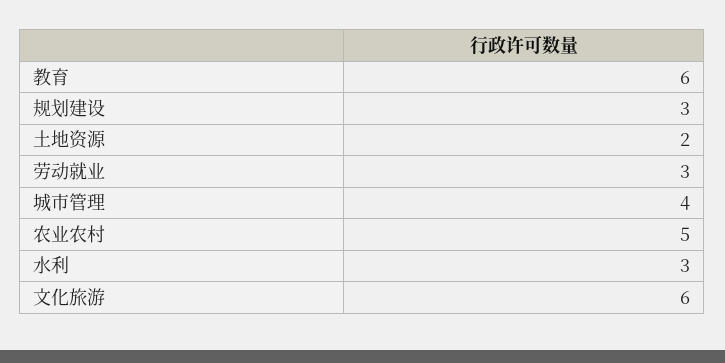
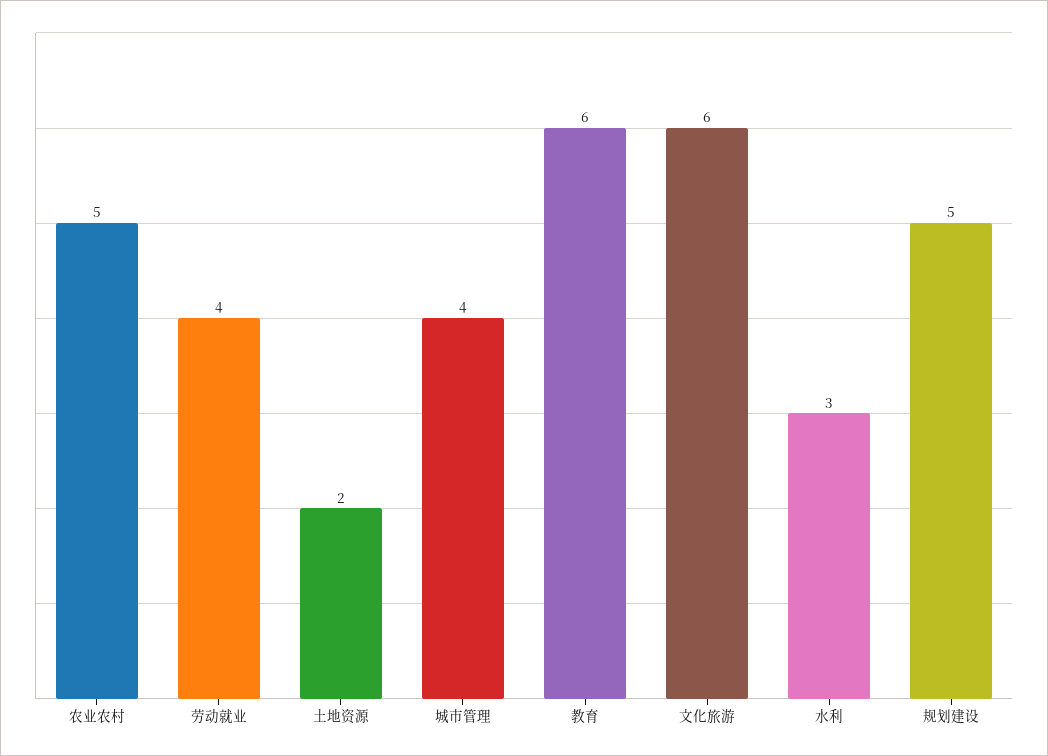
规划建设: 3 -> 5
劳动就业: 3 -> 4

